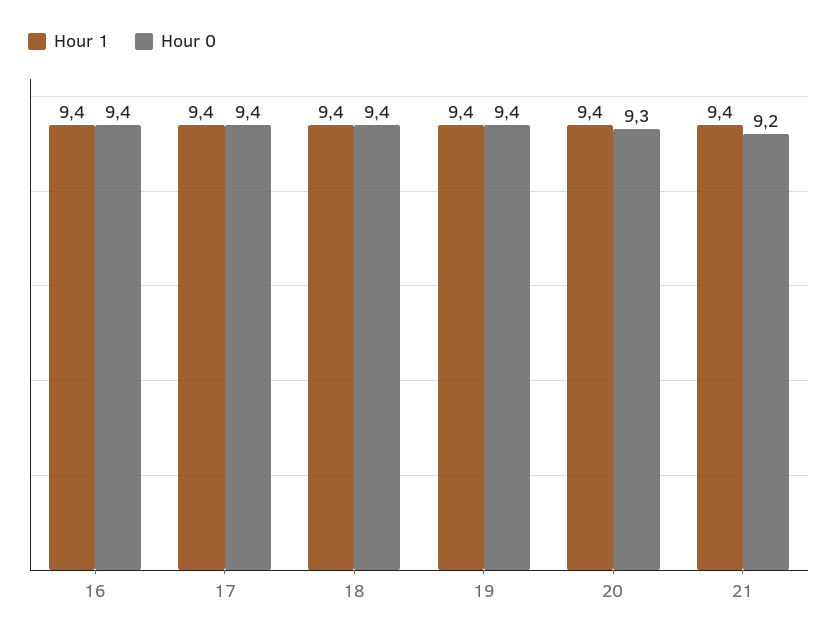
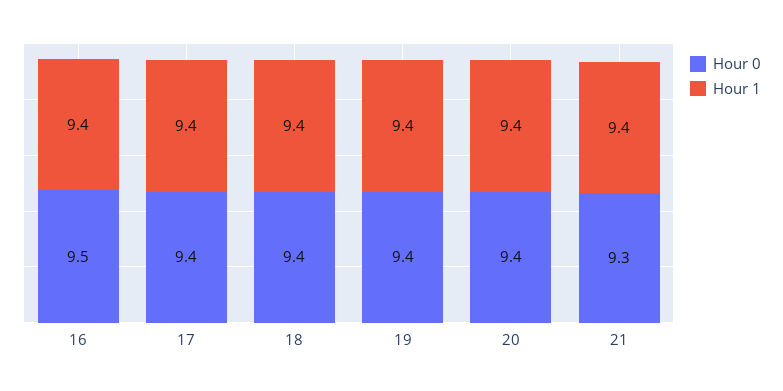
Hour 0, 16: 9.4 -> 9.5
Hour 0, 20: 9.3 -> 9.4
Hour 0, 21: 9.2 -> 9.3

